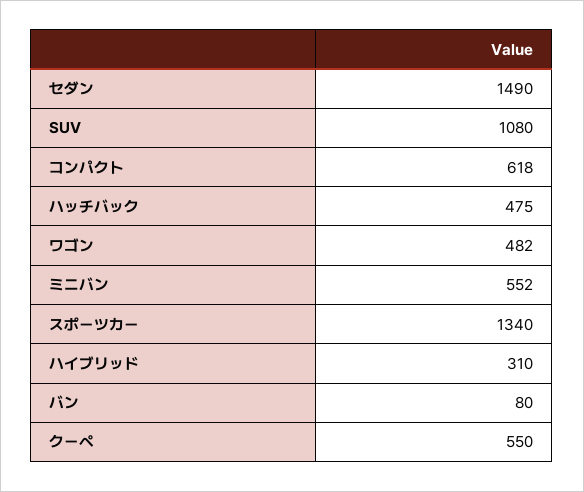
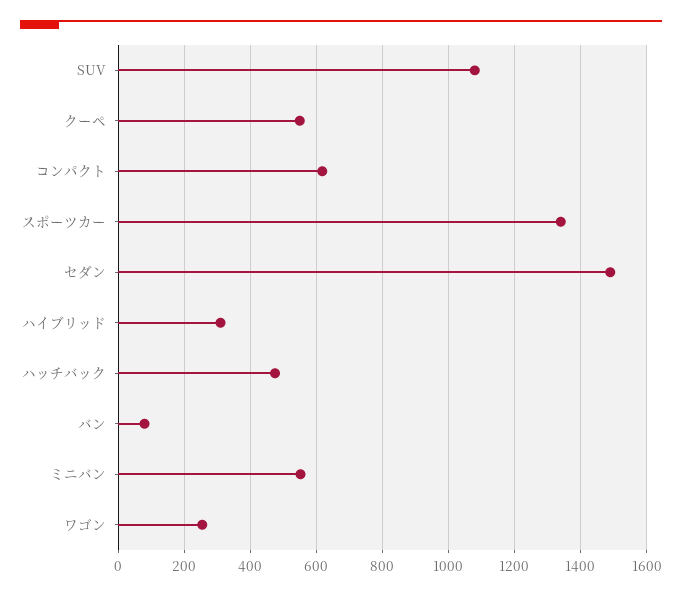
ワゴン: 482 -> 260

